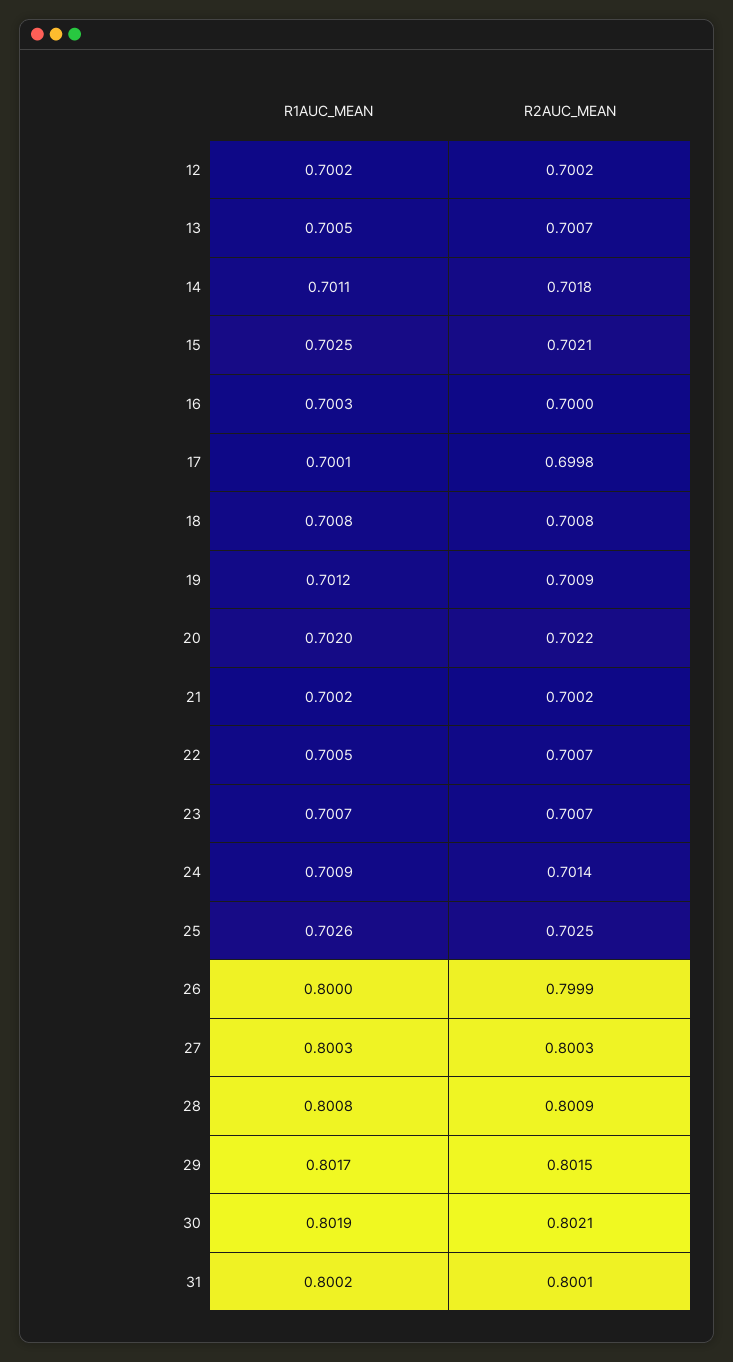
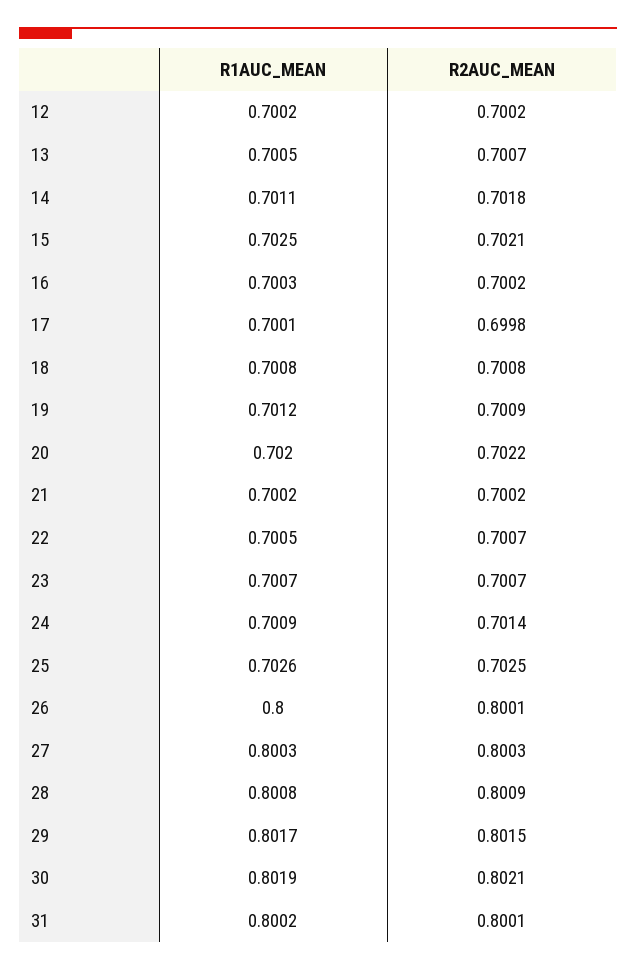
R2AUC_MEAN, 16: 0.7 -> 0.7002
R2AUC_MEAN, 26: 0.7999 -> 0.8001

